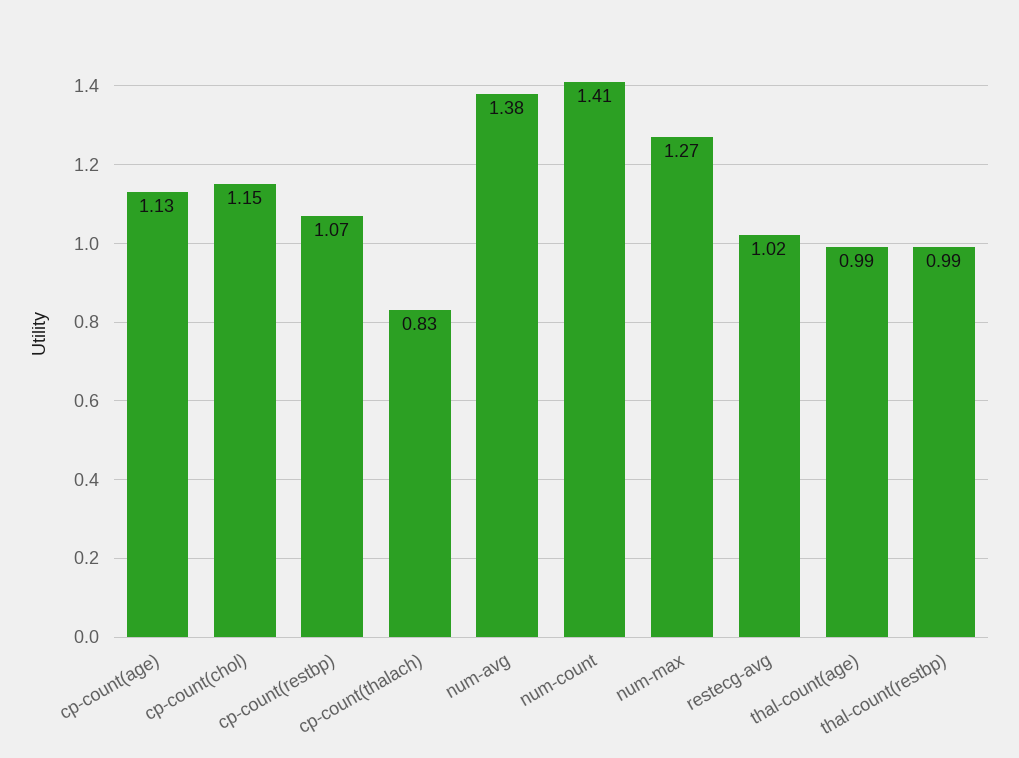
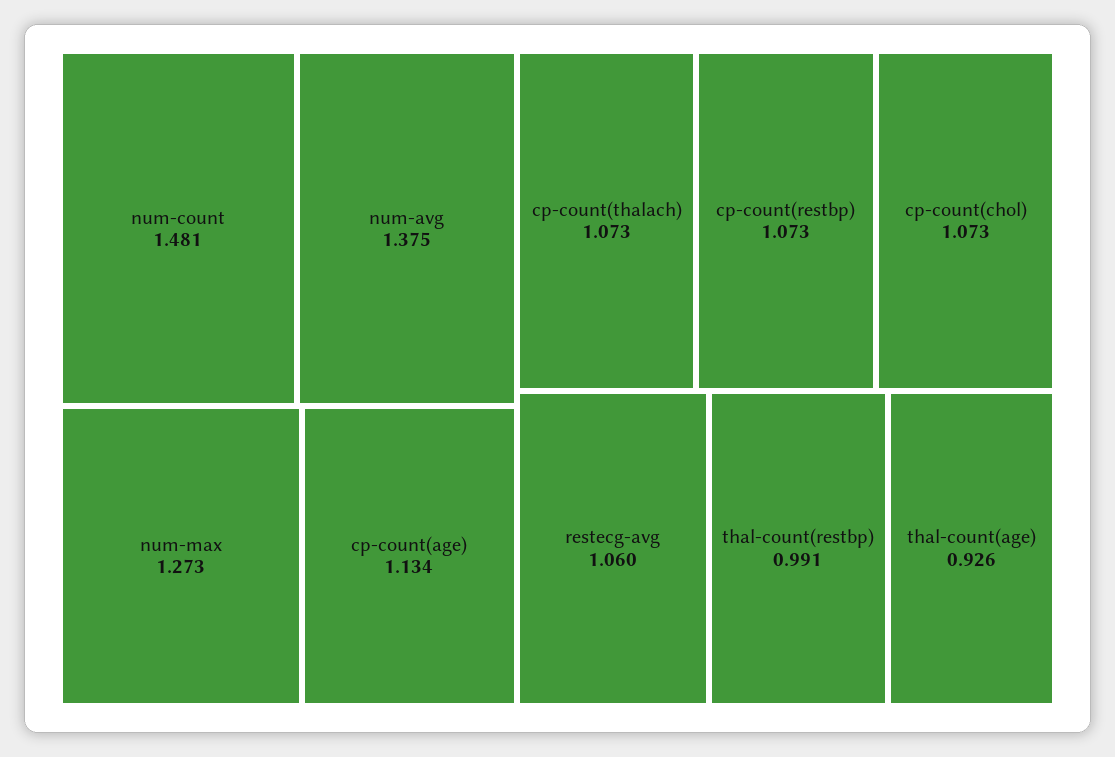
cp-count(chol): 1.15 -> 1.073
cp-count(thalach): 0.83 -> 1.073
num-count: 1.41 -> 1.481
restecg-avg: 1.02 -> 1.06
thal-count(age): 0.99 -> 0.926

